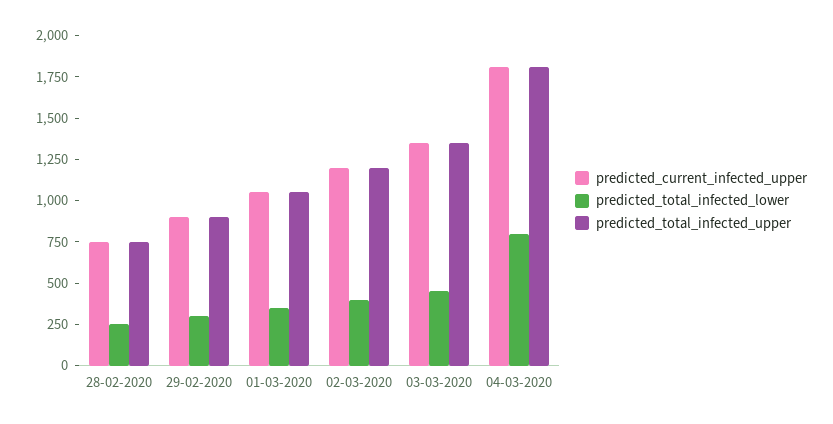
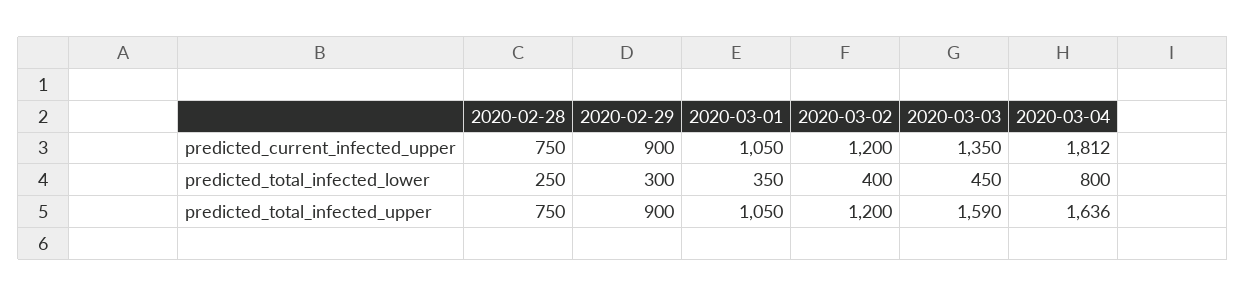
predicted_total_infected_upper, 03-03-2020: 1350 -> 1590
predicted_total_infected_upper, 04-03-2020: 1800 -> 1636

